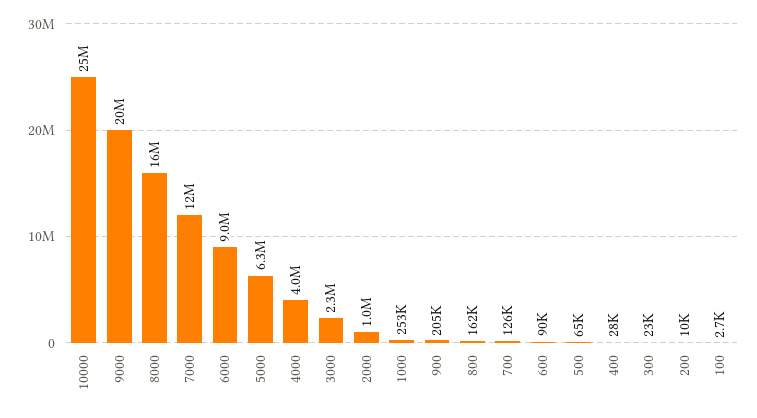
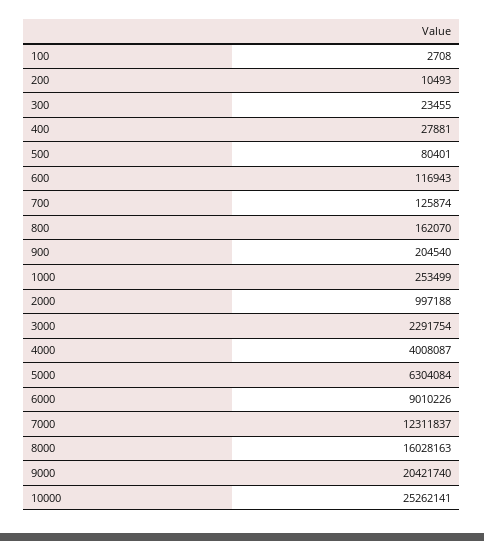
600: 90000 -> 116943
500: 65000 -> 80401

